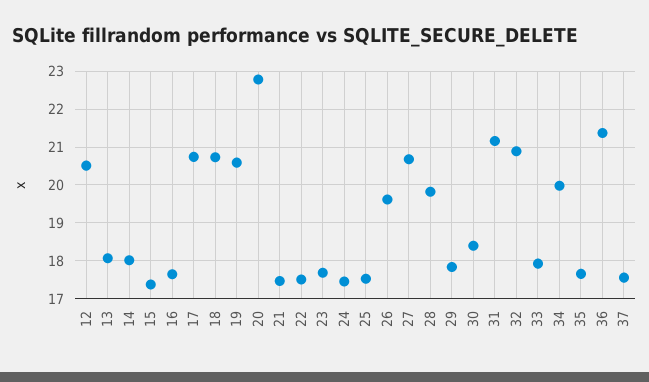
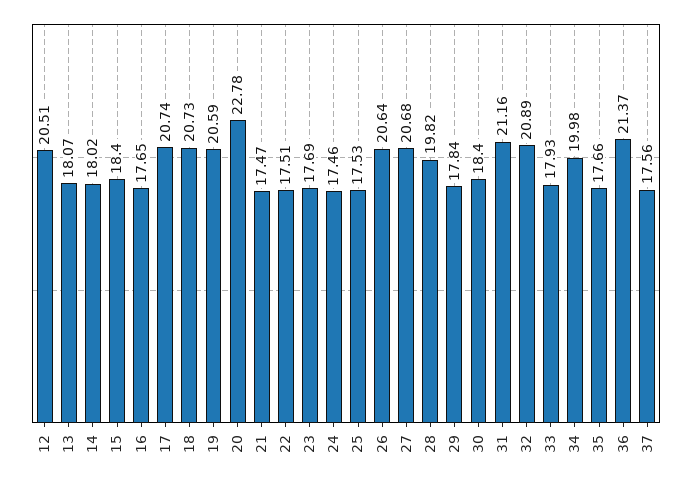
15: 17.4 -> 18.4
26: 19.6 -> 20.64

